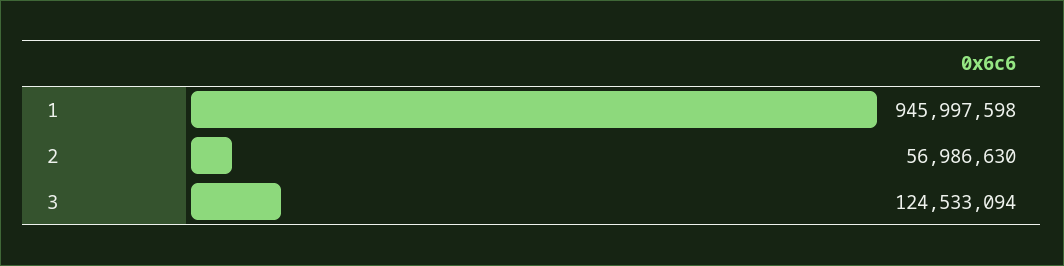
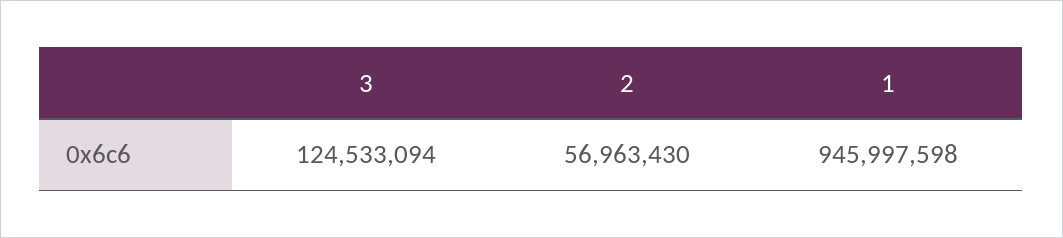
2: 56986630 -> 56963430

